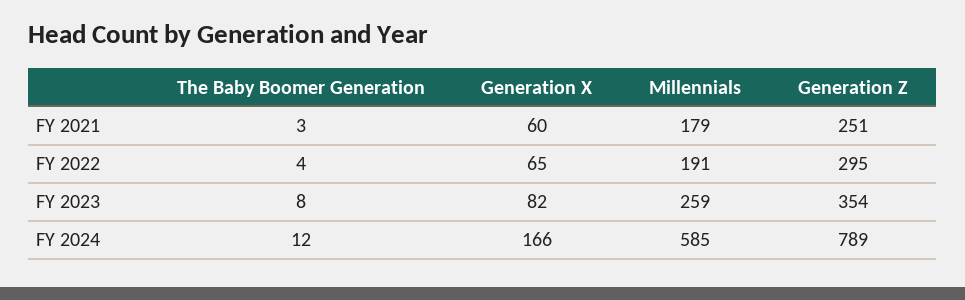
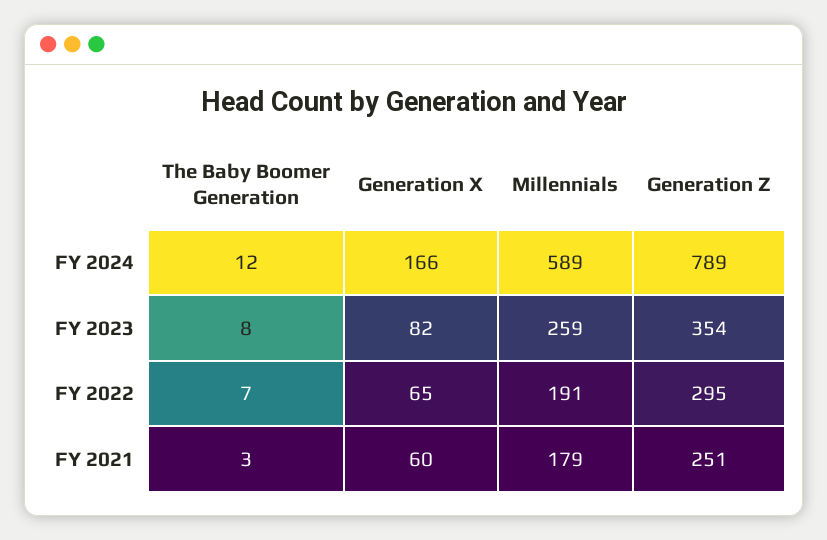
The Baby Boomer Generation, FY 2022: 4 -> 7
Millennials, FY 2024: 585 -> 589

